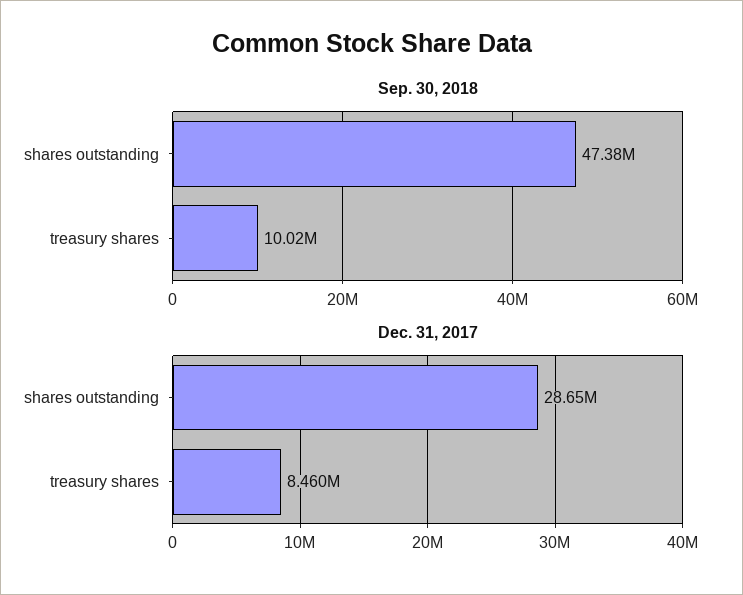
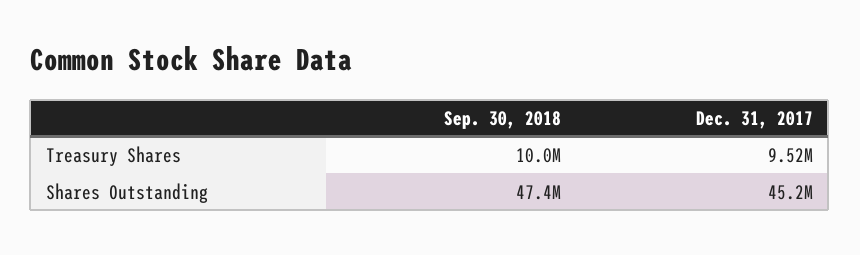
Dec. 31, 2017, shares outstanding: 28650000 -> 45200000
Dec. 31, 2017, treasury shares: 8460000 -> 9520000

